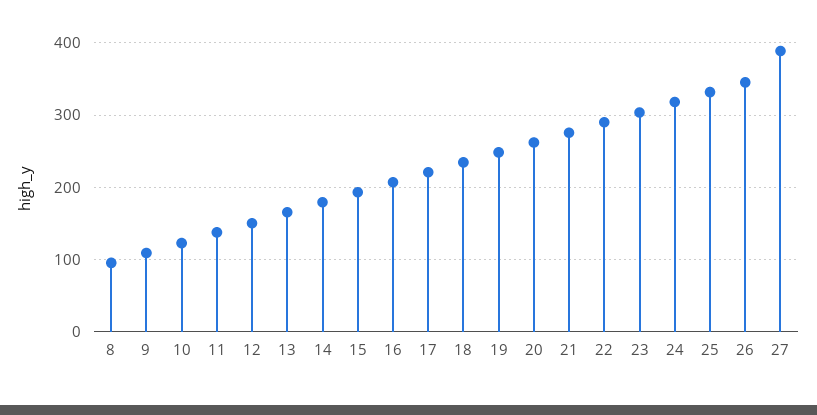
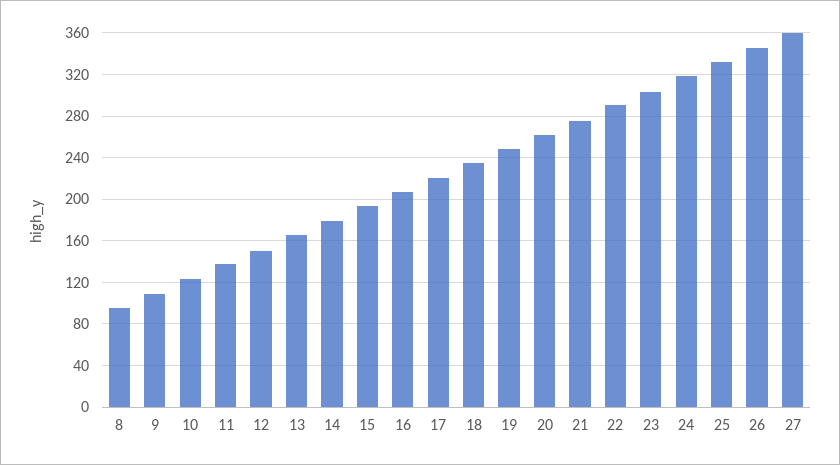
27: 390 -> 360

